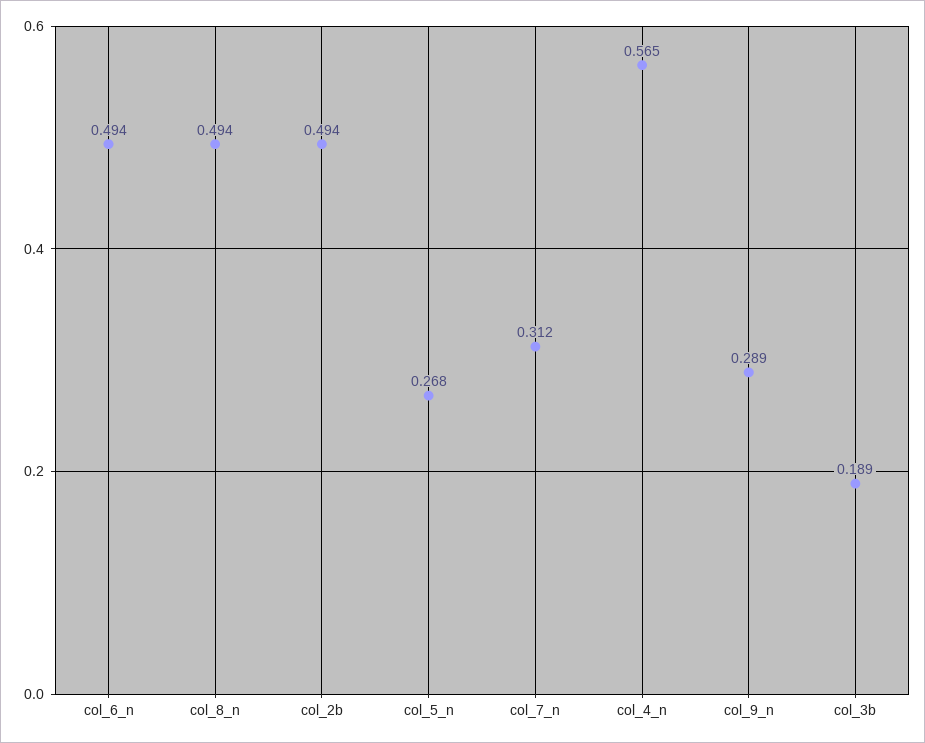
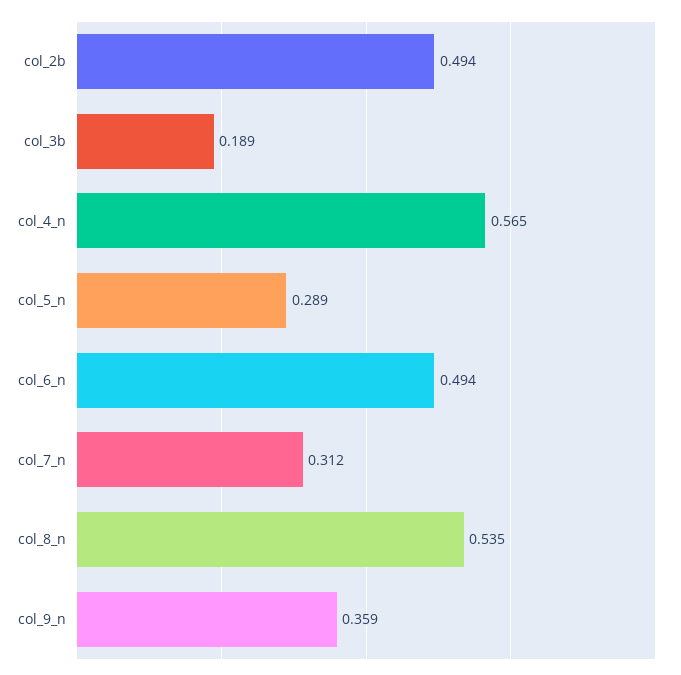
col_8_n: 0.494 -> 0.535
col_5_n: 0.268 -> 0.289
col_9_n: 0.289 -> 0.359

